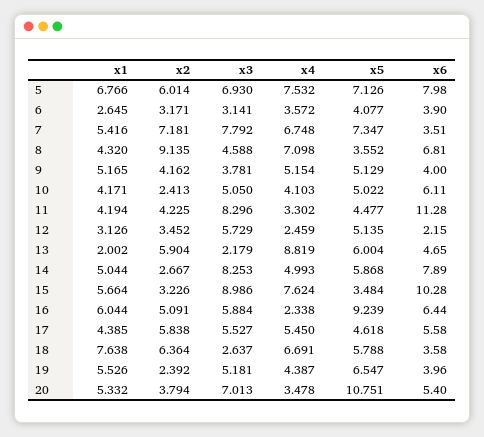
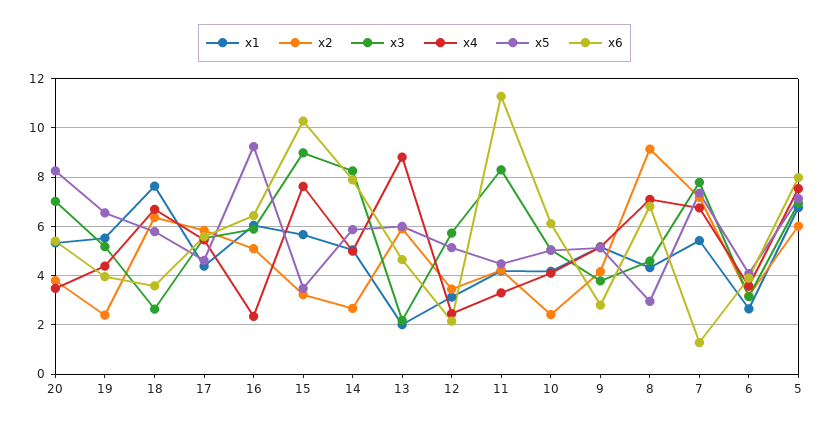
x6, 7: 3.51 -> 1.25
x5, 8: 3.552 -> 3
x6, 9: 4 -> 2.75
x5, 20: 10.751 -> 8.25

